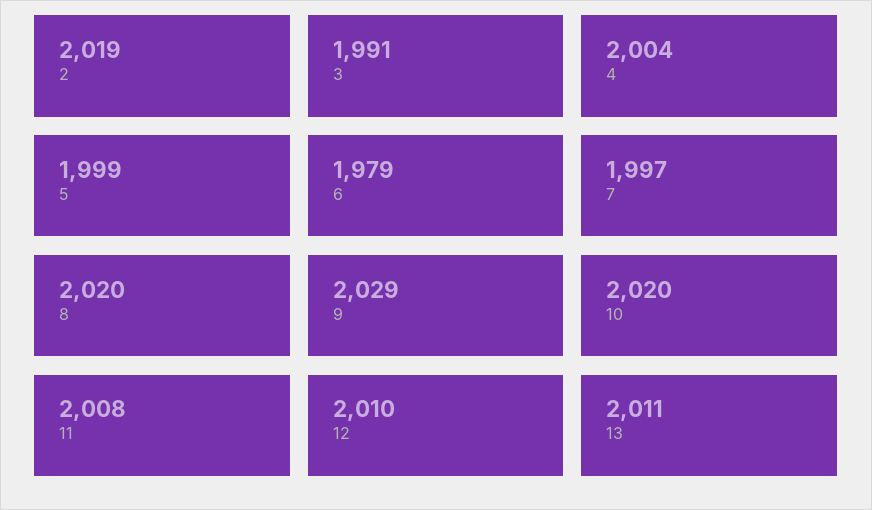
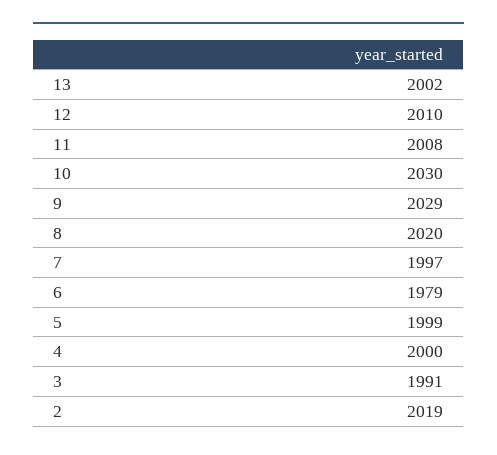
4: 2004 -> 2000
10: 2020 -> 2030
13: 2011 -> 2002

